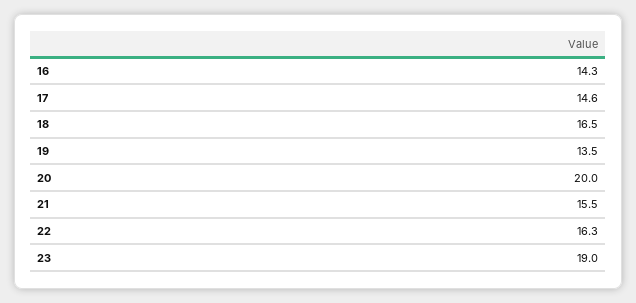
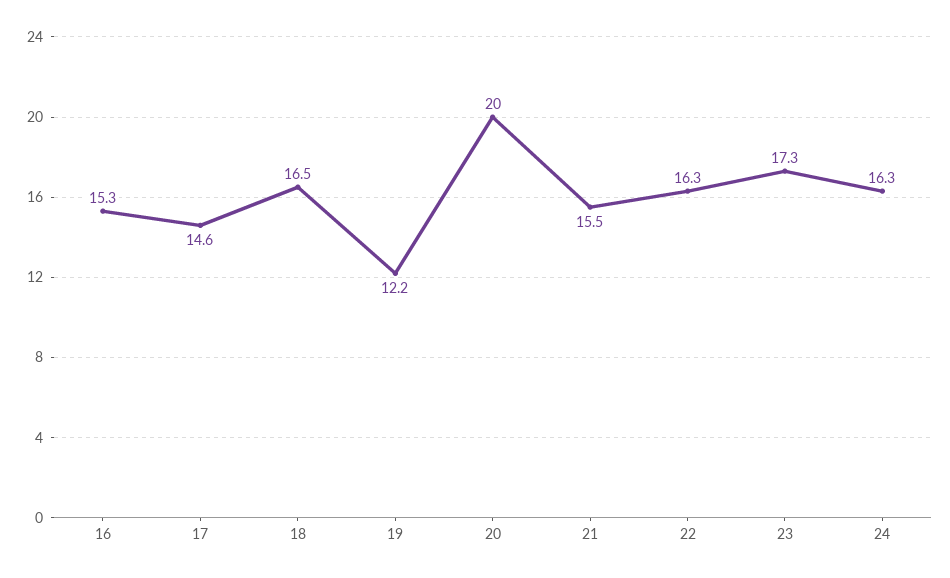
16: 14.3 -> 15.3
19: 13.5 -> 12.2
23: 19 -> 17.3
24: none -> 16.3

